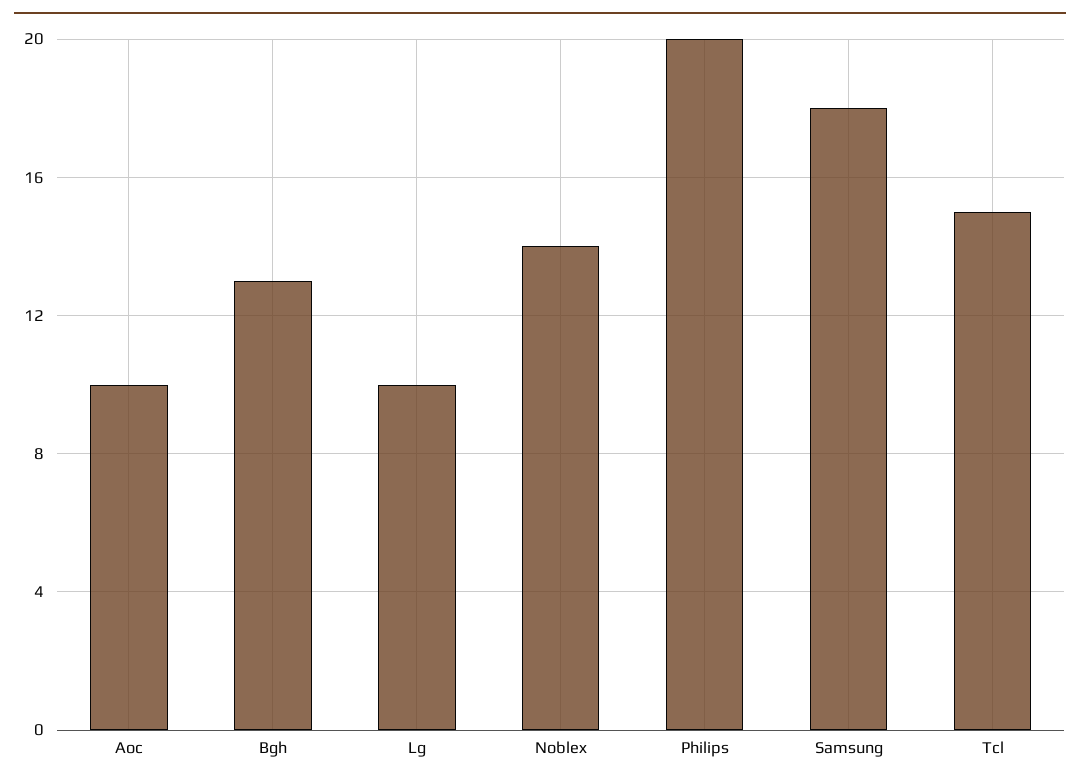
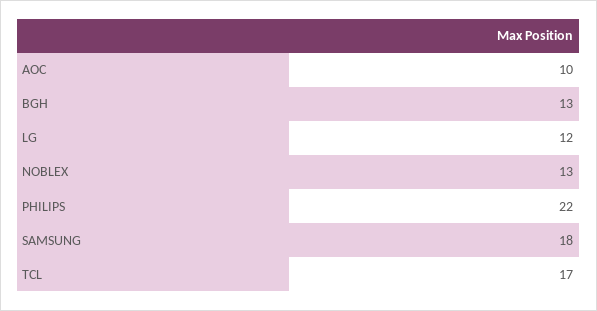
Lg: 10 -> 12
Noblex: 14 -> 13
Philips: 20 -> 22
Tcl: 15 -> 17

